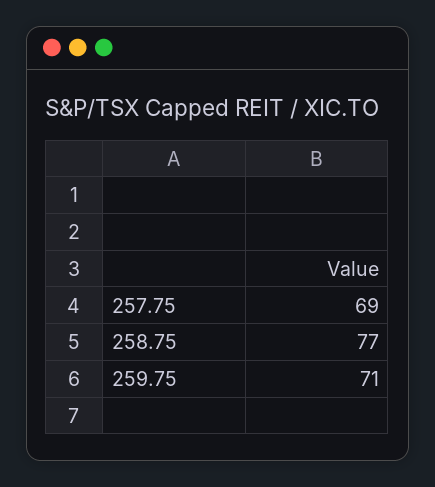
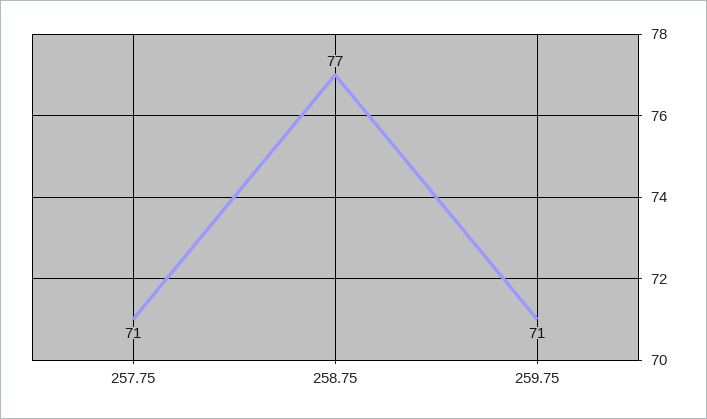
257.75: 69 -> 71

